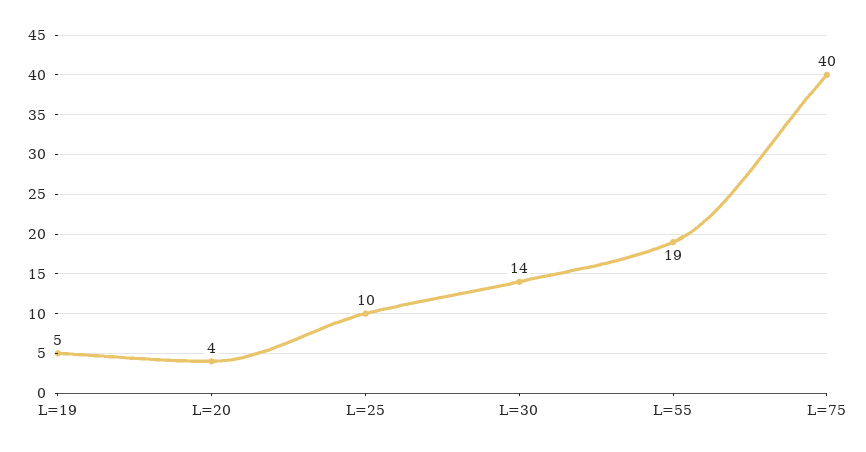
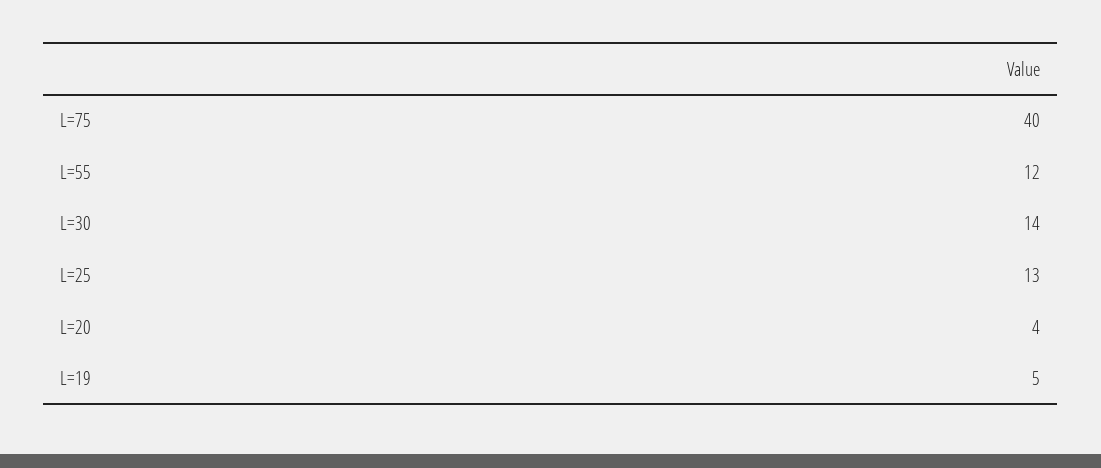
L=25: 10 -> 13
L=55: 19 -> 12

